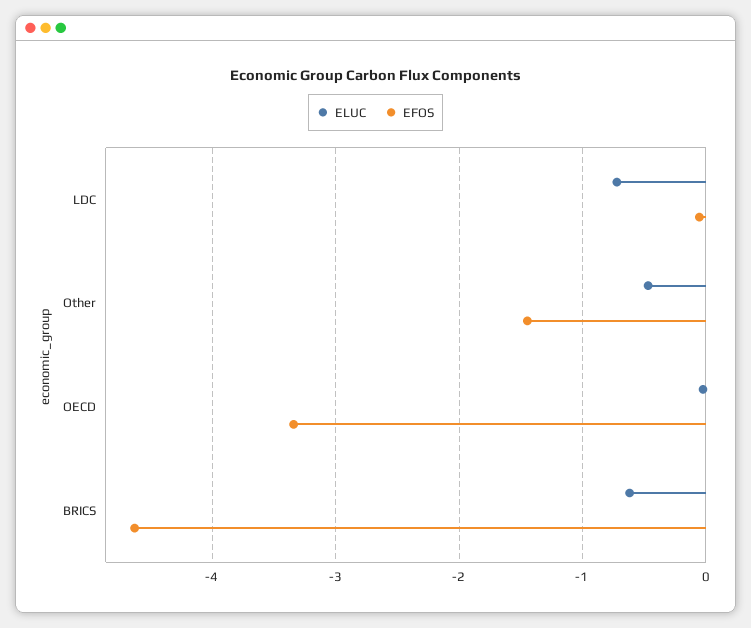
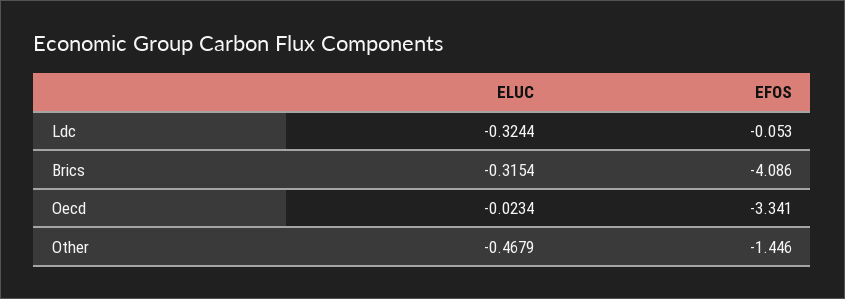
ELUC, LDC: -0.7 -> -0.3244
ELUC, BRICS: -0.6 -> -0.3154
EFOS, BRICS: -4.6 -> -4.086

